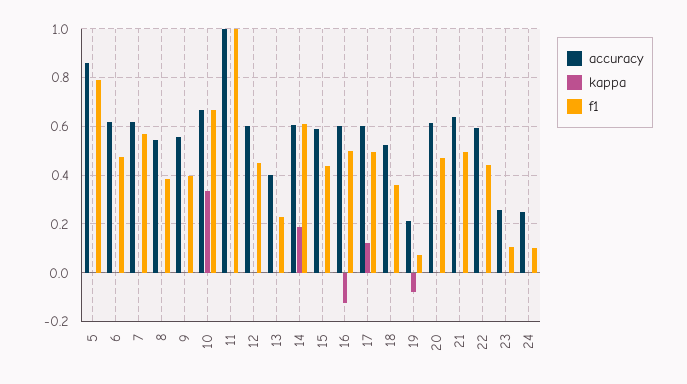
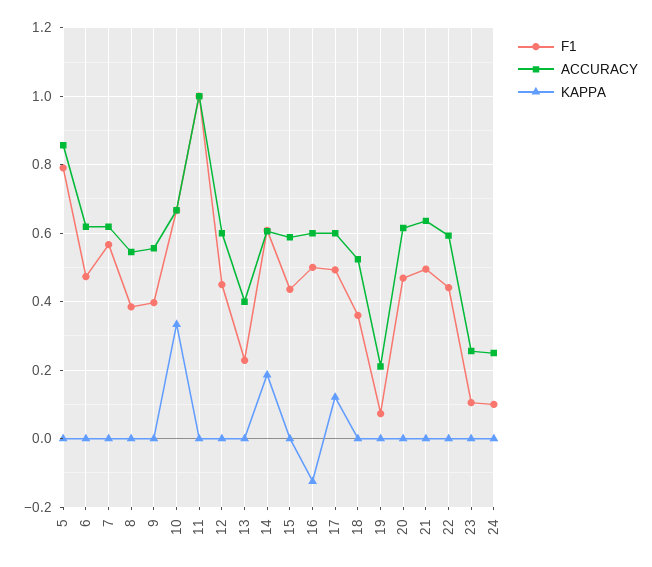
kappa, 19: -0.075 -> 0

